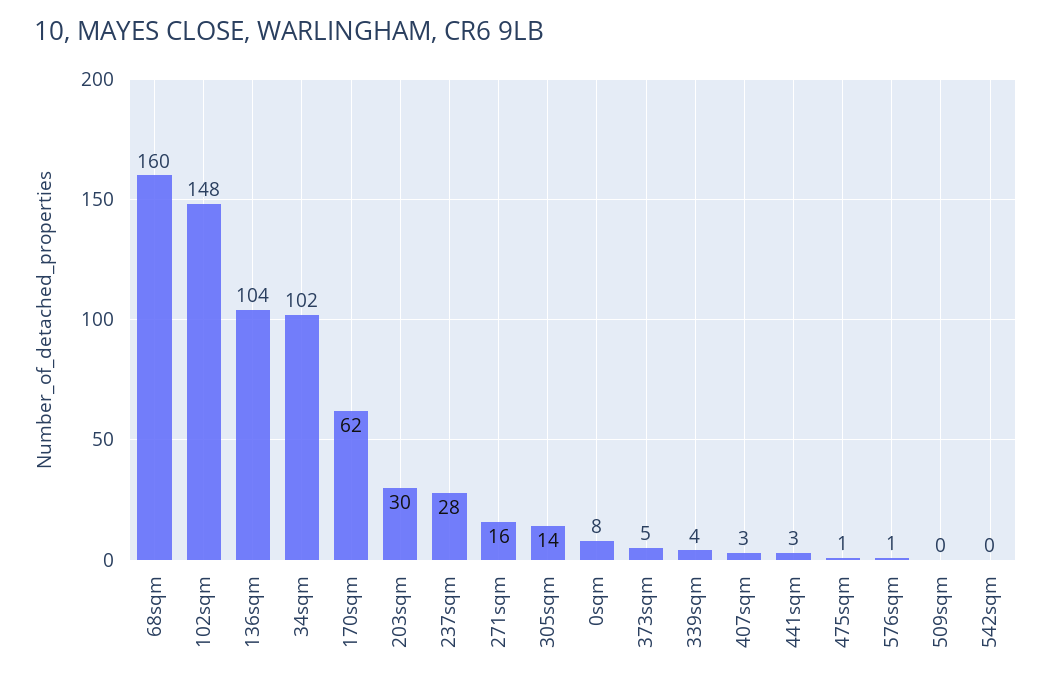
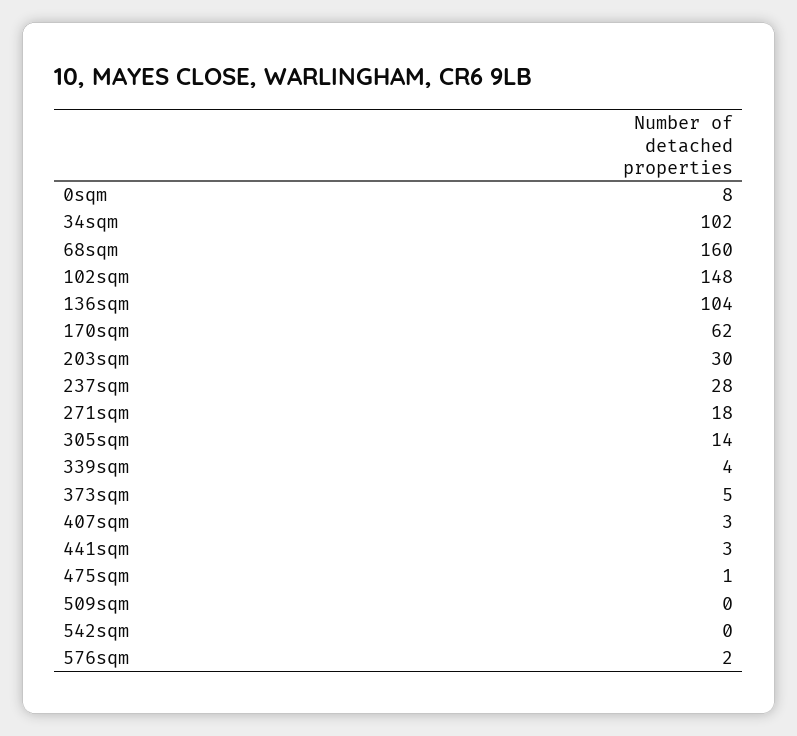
271sqm: 16 -> 18
576sqm: 1 -> 2

